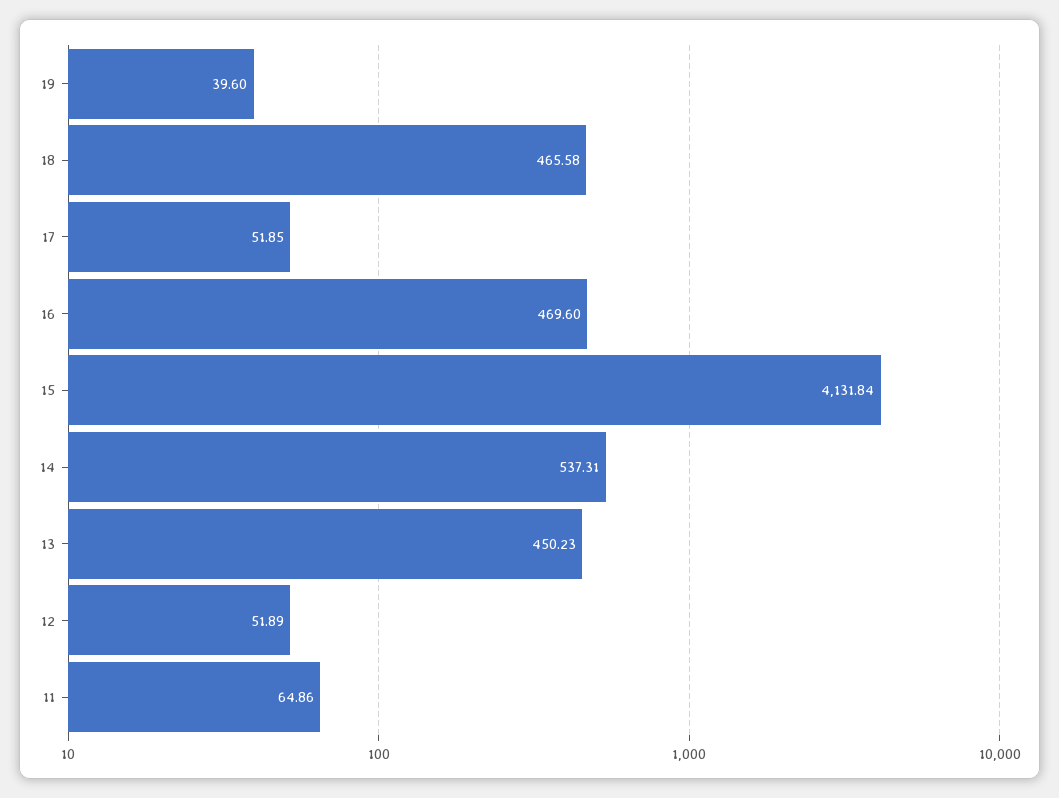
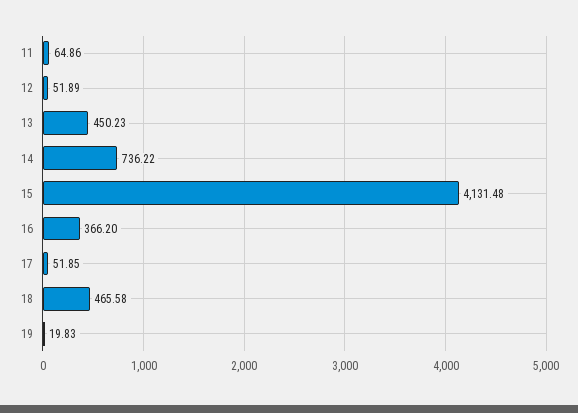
19: 39.6 -> 19.83
16: 469.6 -> 366.2
15: 4131.84 -> 4131.48
14: 537.31 -> 736.22

